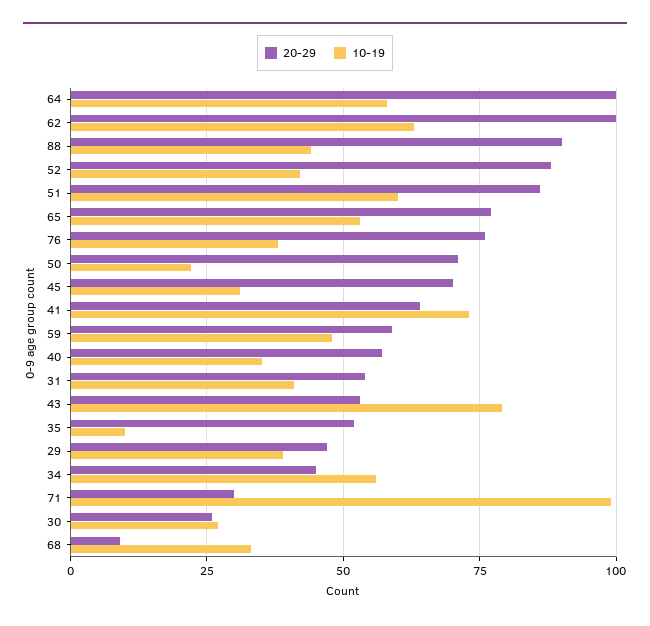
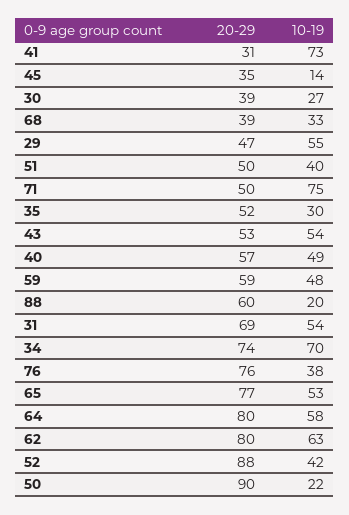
20-29, 64: 100 -> 80
20-29, 62: 100 -> 80
20-29, 88: 90 -> 60
10-19, 88: 45 -> 20
20-29, 51: 85 -> 50
10-19, 51: 60 -> 40
20-29, 50: 70 -> 90
20-29, 45: 70 -> 35
10-19, 45: 30 -> 14
20-29, 41: 65 -> 31
10-19, 40: 35 -> 49
20-29, 31: 55 -> 69
10-19, 31: 40 -> 54
10-19, 43: 80 -> 54
10-19, 35: 10 -> 30
10-19, 29: 40 -> 55
20-29, 34: 45 -> 74
10-19, 34: 55 -> 70
20-29, 71: 30 -> 50
10-19, 71: 100 -> 75
20-29, 30: 25 -> 39
20-29, 68: 10 -> 39

